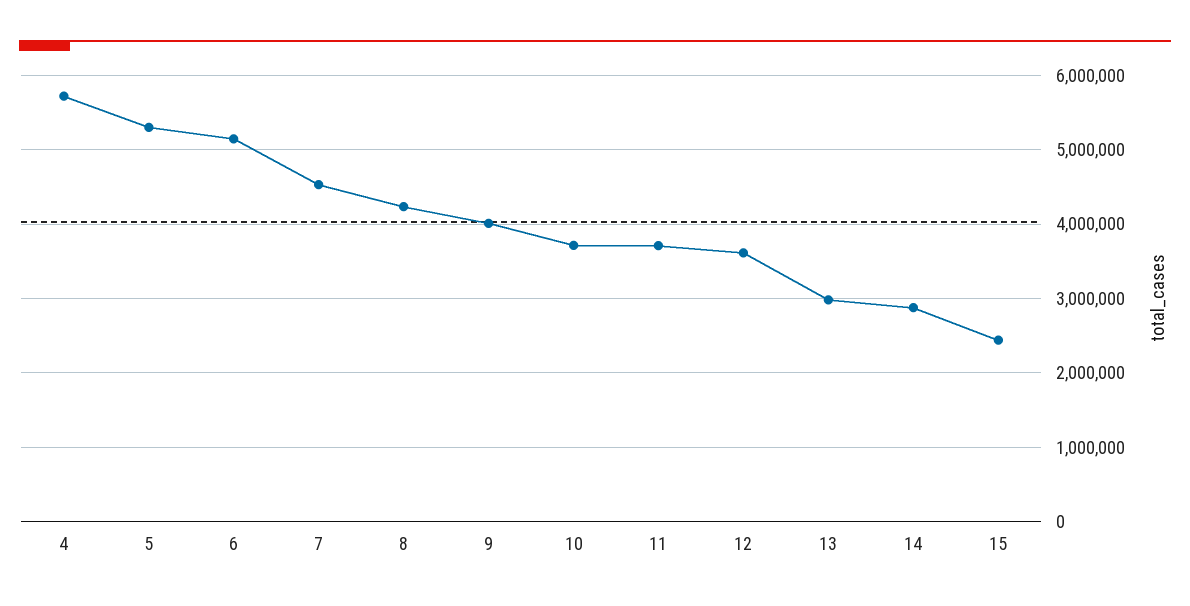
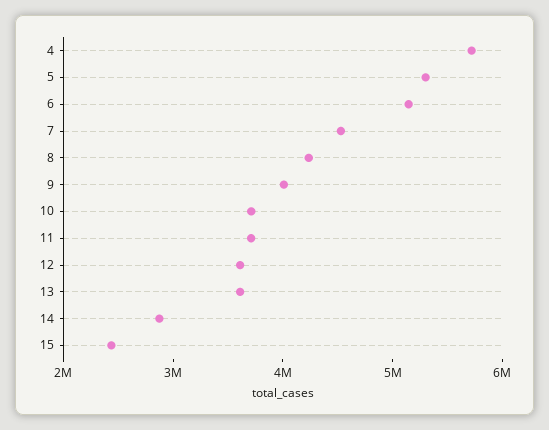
13: 3000000 -> 3600000

